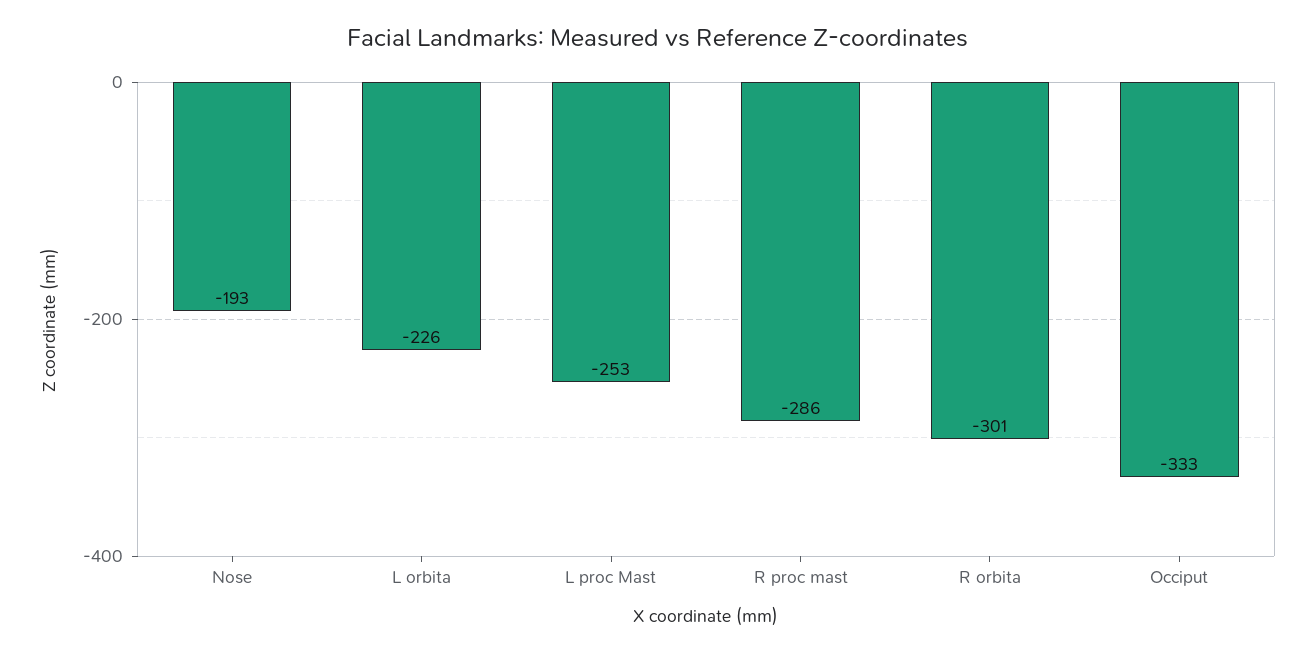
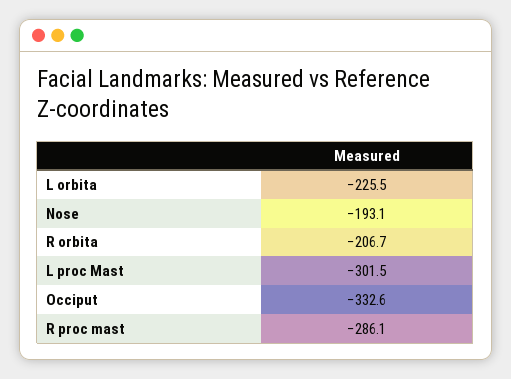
L proc Mast: -253 -> -301.5
R orbita: -301 -> -206.7

